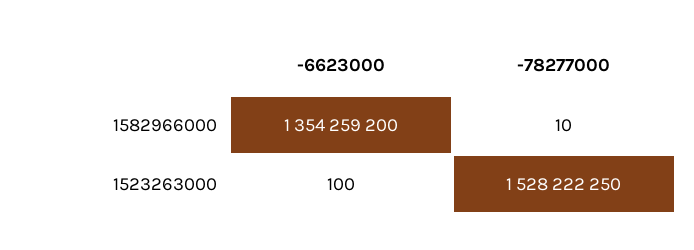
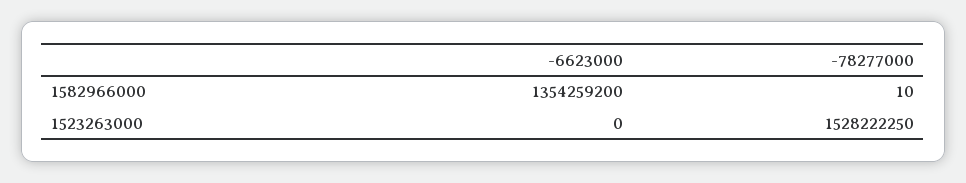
-6623000, 1523263000: 100 -> 0

